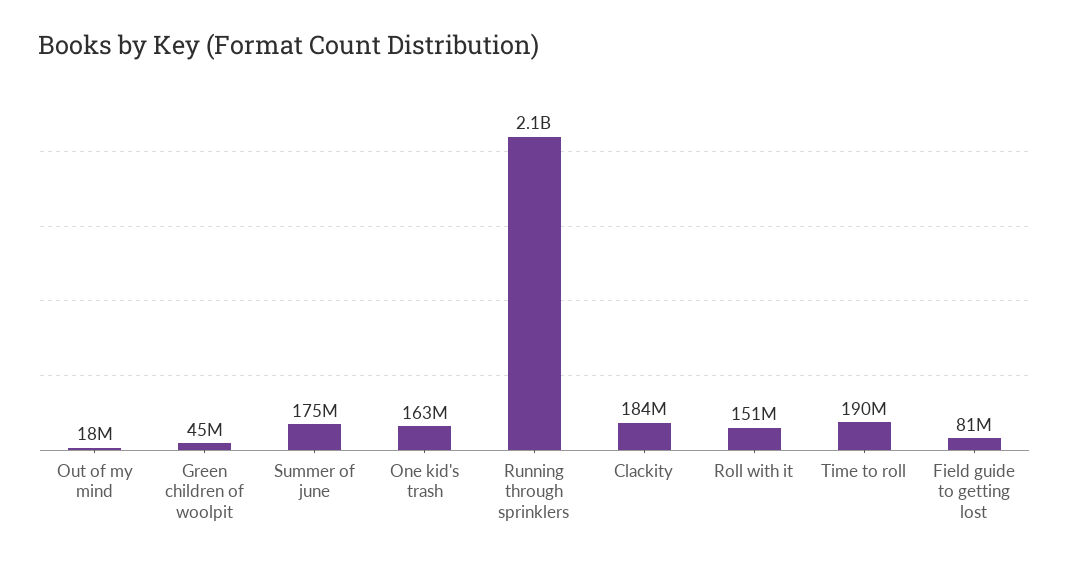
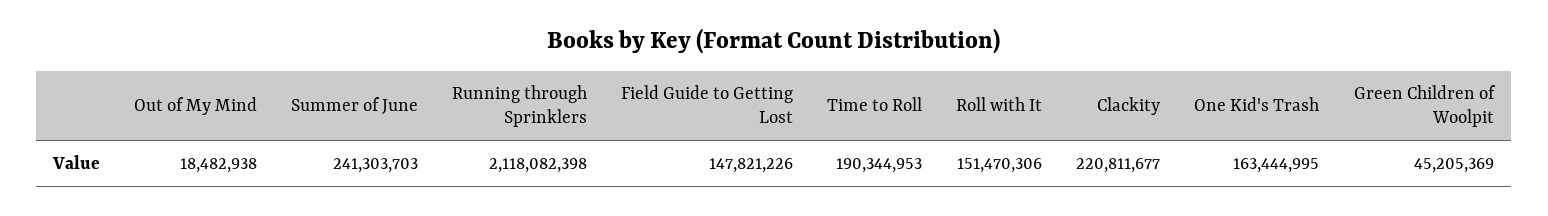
Summer of june: 175000000 -> 241303703
Clackity: 184000000 -> 220811677
Field guide to getting lost: 81000000 -> 147821226

